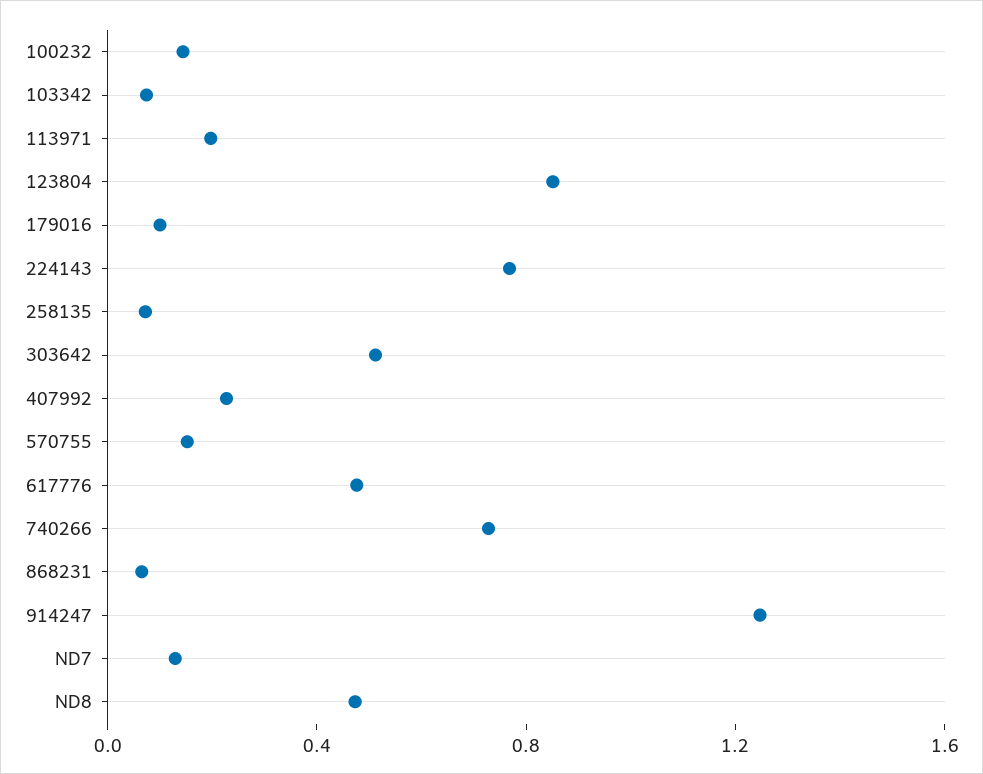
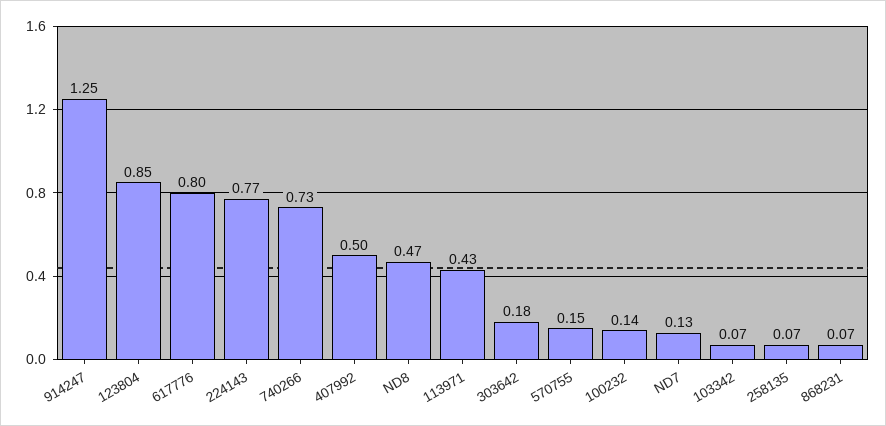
113971: 0.2 -> 0.43
179016: 0.1 -> none
303642: 0.5 -> 0.18
407992: 0.2 -> 0.5
617776: 0.5 -> 0.8

